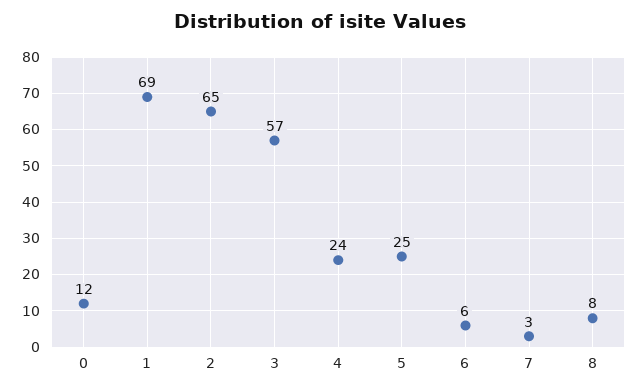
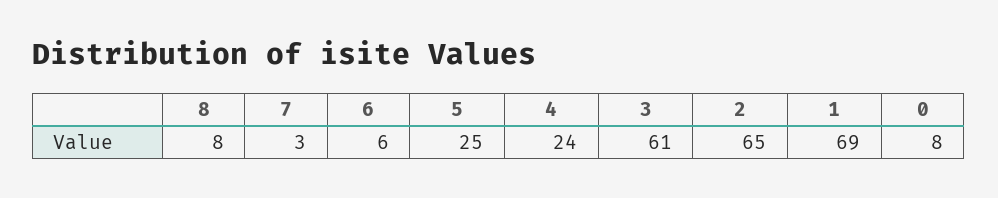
0: 12 -> 8
3: 57 -> 61

